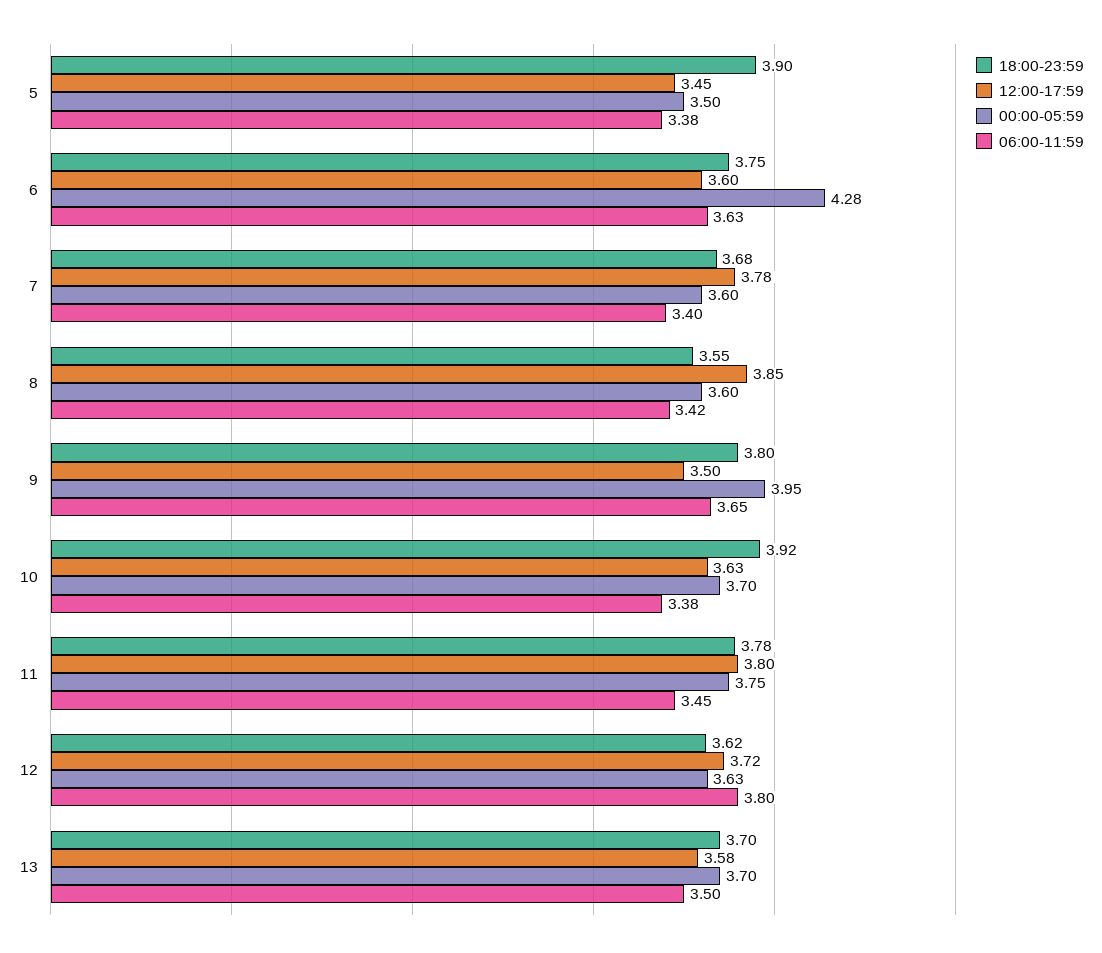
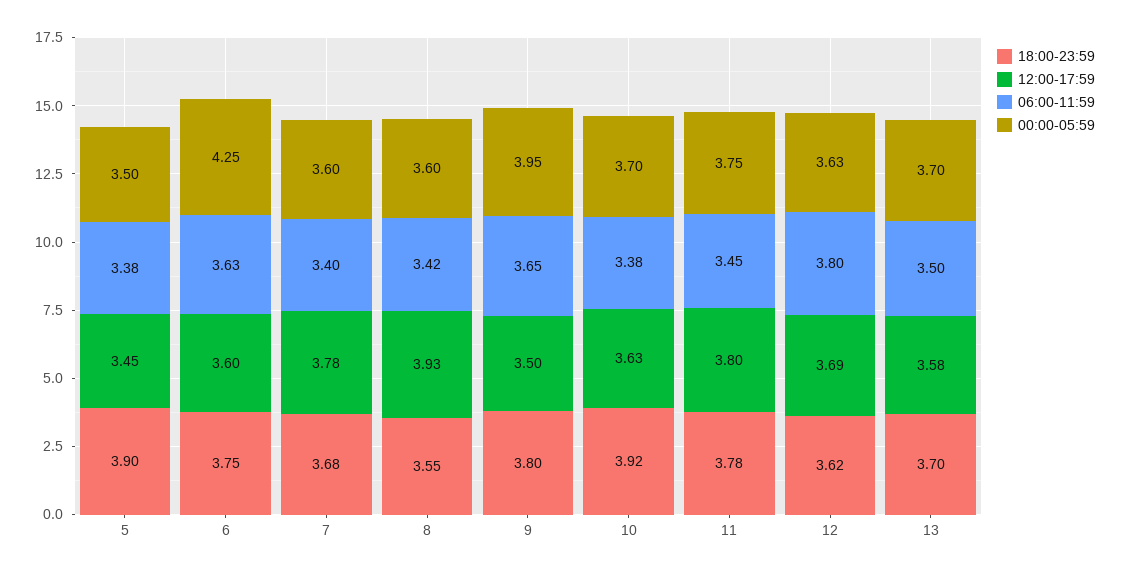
00:00-05:59, 6: 4.28 -> 4.25
12:00-17:59, 8: 3.85 -> 3.93
12:00-17:59, 12: 3.72 -> 3.69

